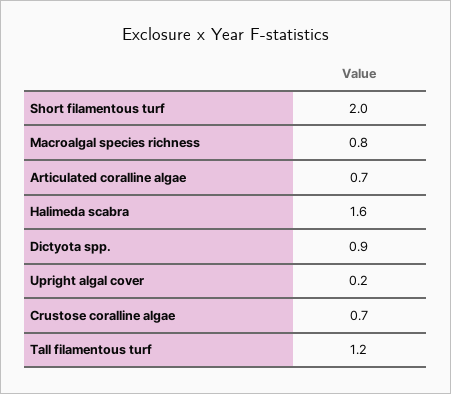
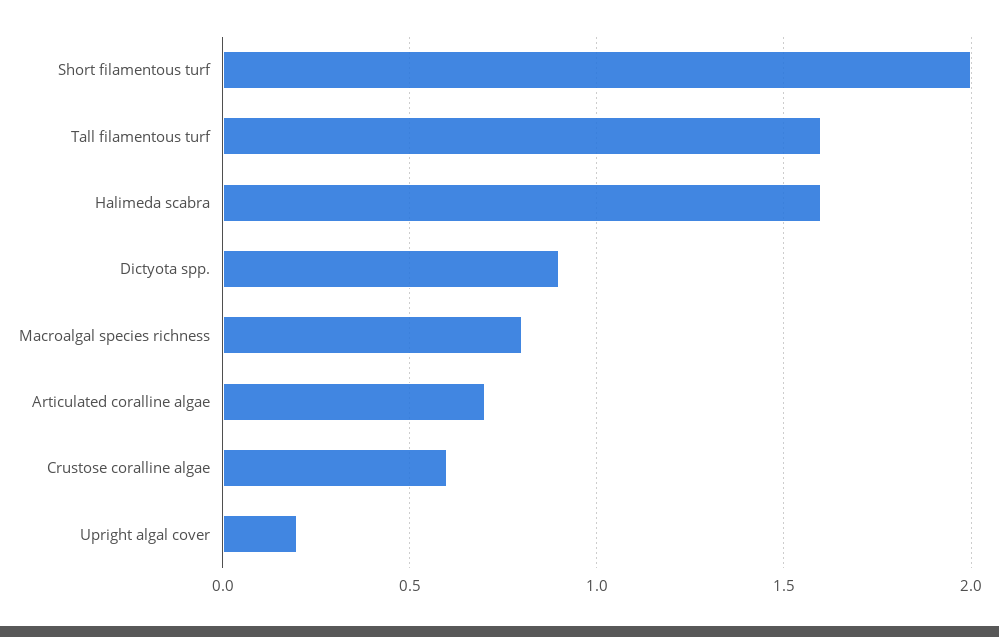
Crustose coralline algae: 0.7 -> 0.6
Tall filamentous turf: 1.2 -> 1.6

